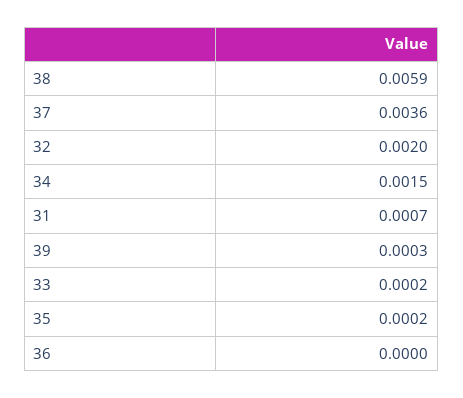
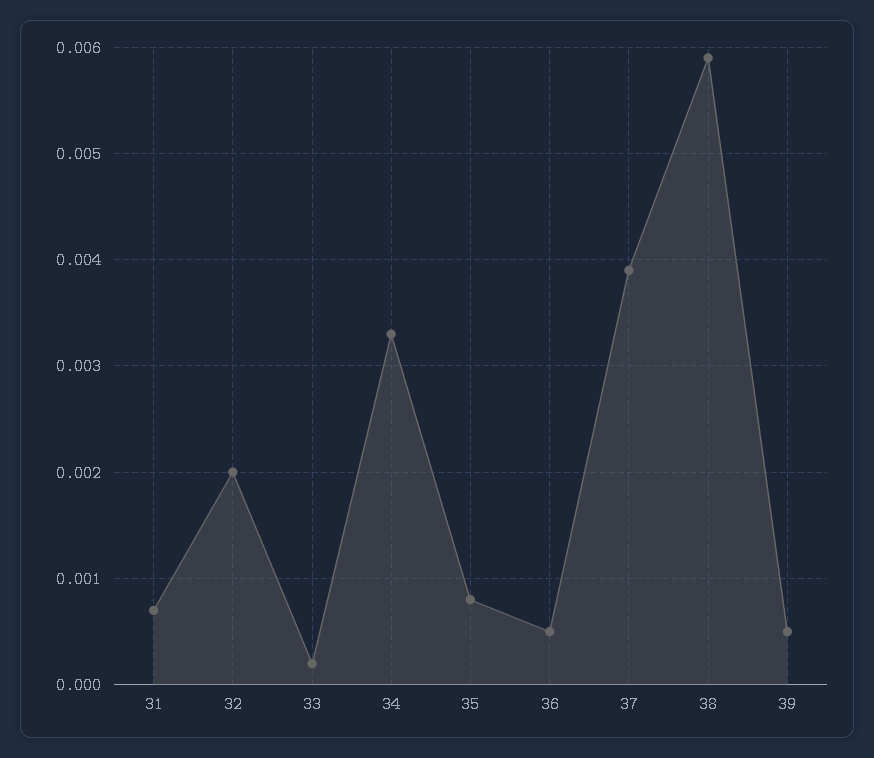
37: 0.0036 -> 0.0039
34: 0.0015 -> 0.0033
39: 0.0003 -> 0.0005
35: 0.0002 -> 0.0008
36: 0 -> 0.0005

